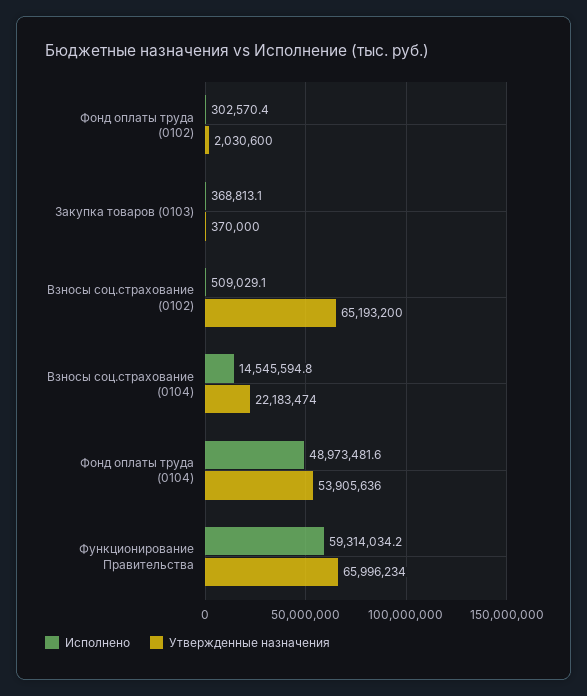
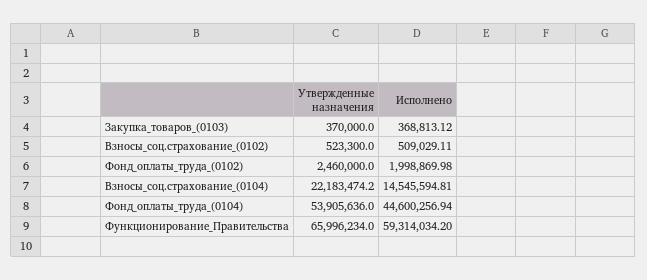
Исполнено, Фонд оплаты труда (0102): 302570.4 -> 1998869.98
Утвержденные назначения, Фонд оплаты труда (0102): 2030600 -> 2460000
Утвержденные назначения, Взносы соц.страхование (0102): 65193200 -> 523300
Исполнено, Фонд оплаты труда (0104): 48973481.6 -> 44600256.94

